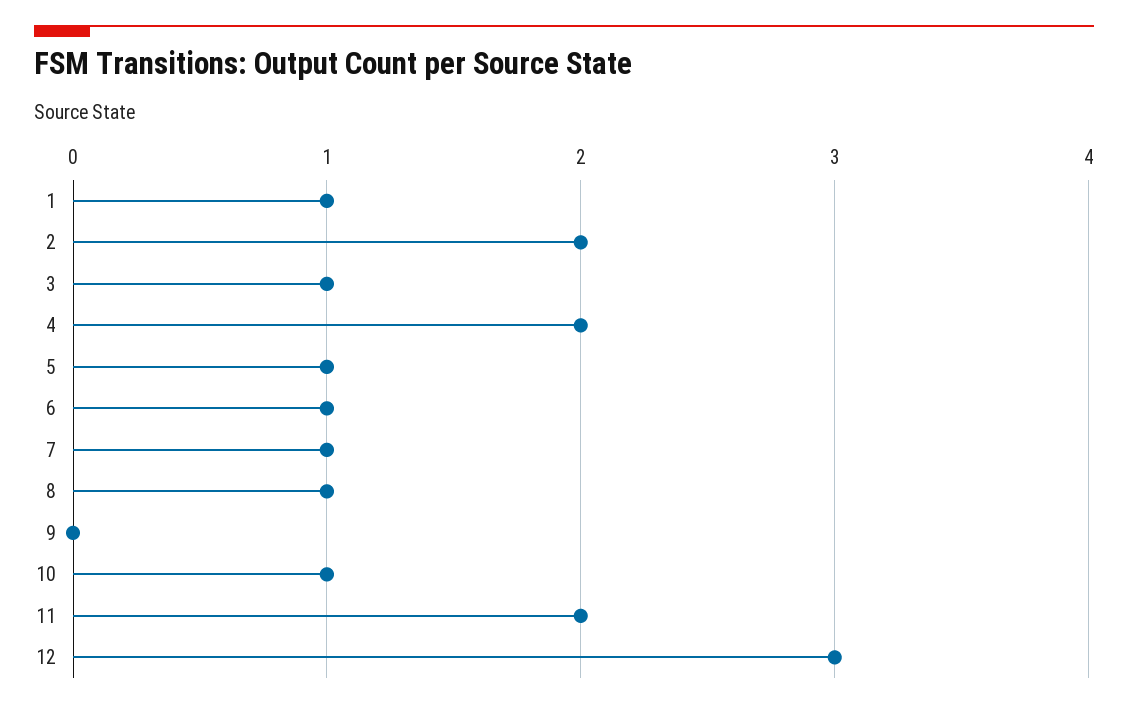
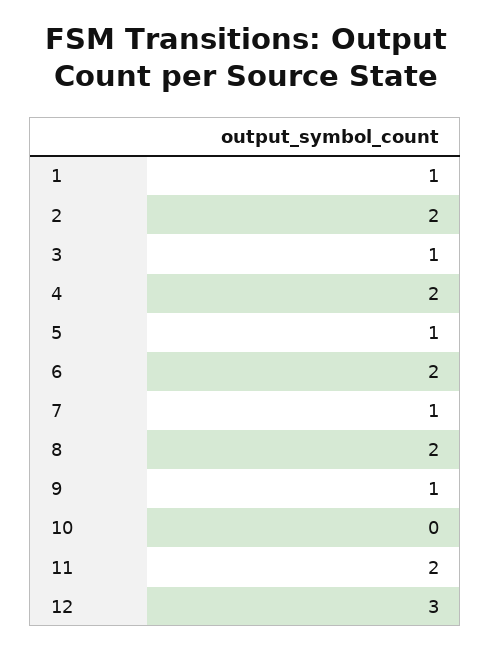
6: 1 -> 2
8: 1 -> 2
9: 0 -> 1
10: 1 -> 0

